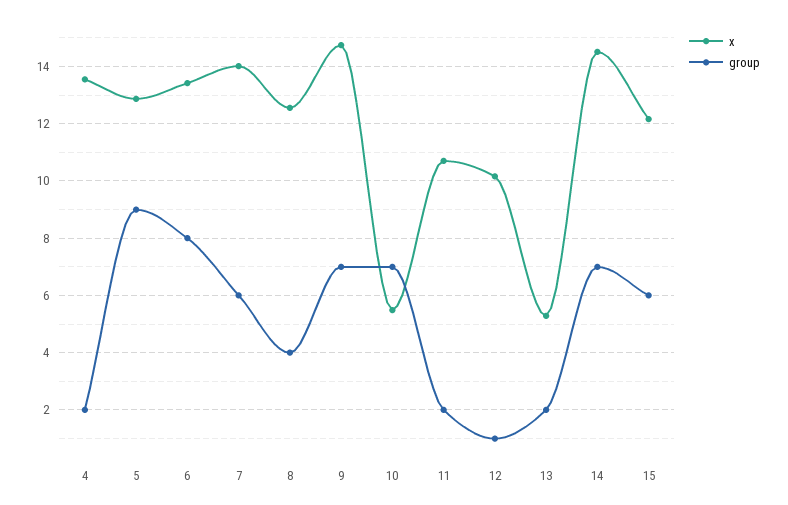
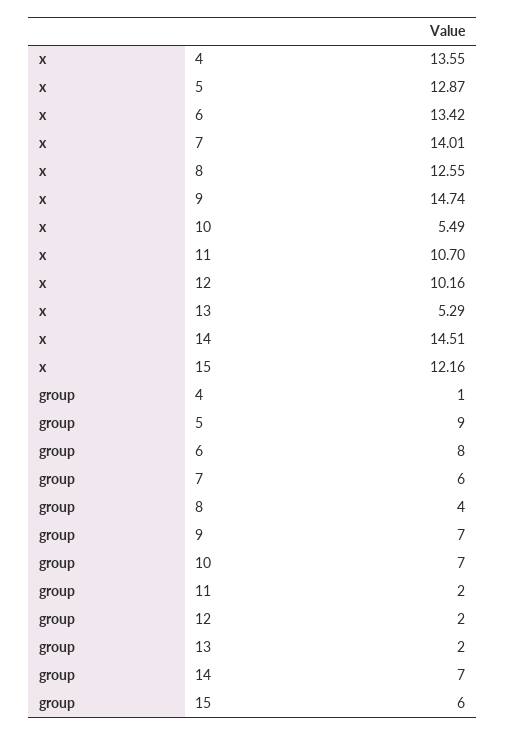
group, 4: 2 -> 1
group, 12: 1 -> 2

